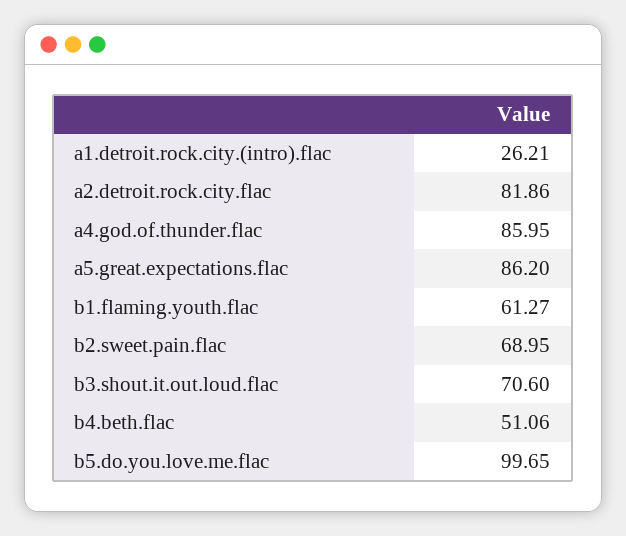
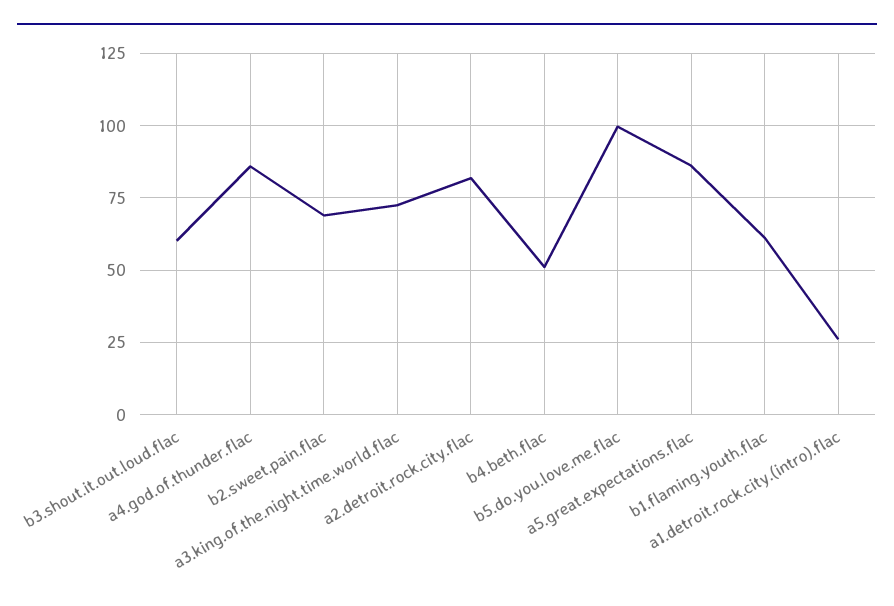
b3.shout.it.out.loud.flac: 70.6 -> 60
a3.king.of.the.night.time.world.flac: none -> 72.5

